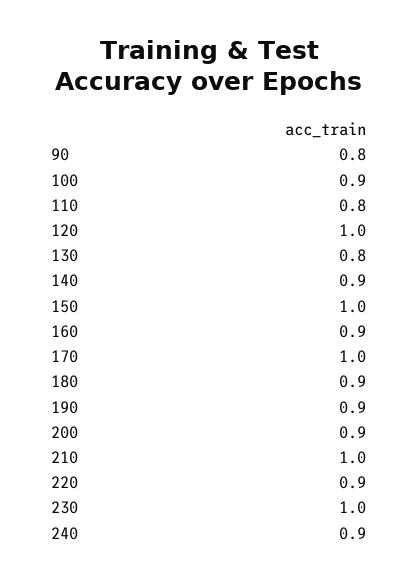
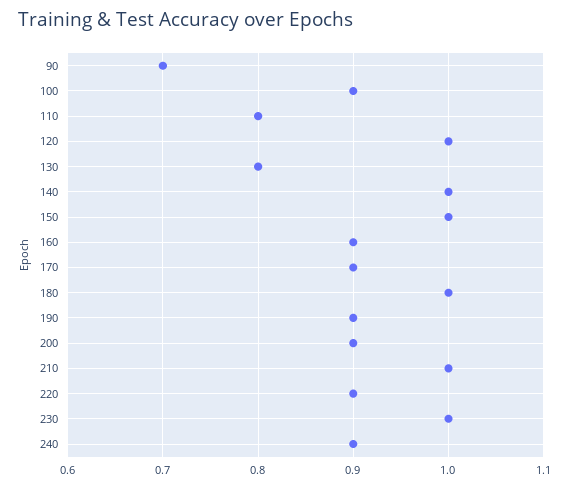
90: 0.8 -> 0.7
140: 0.9 -> 1
170: 1 -> 0.9
180: 0.9 -> 1

